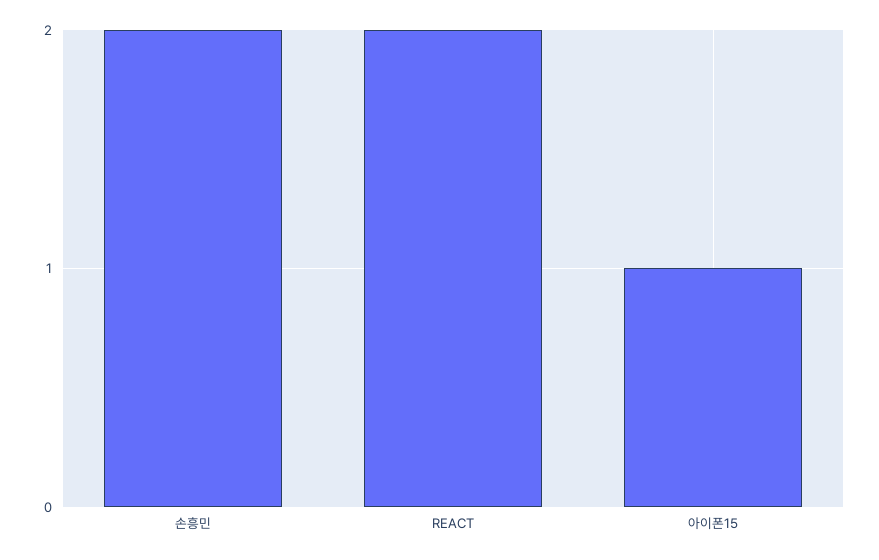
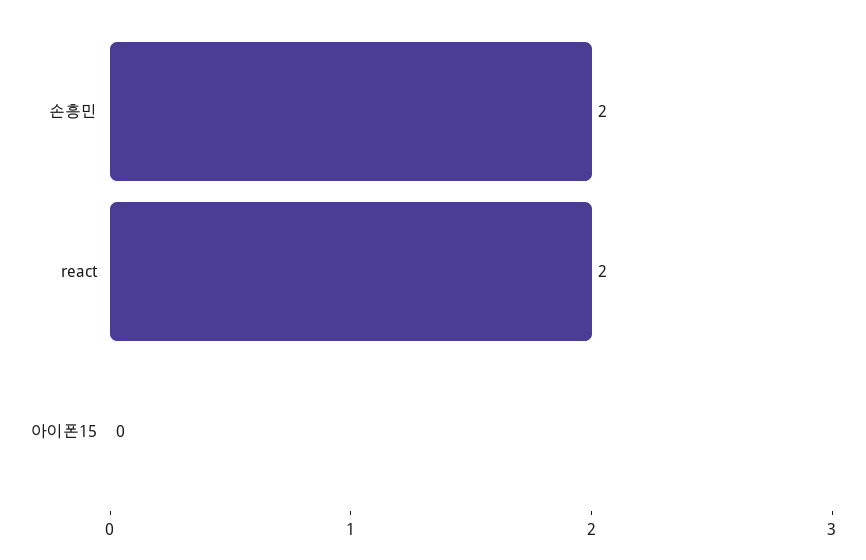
아이폰15: 1 -> 0

